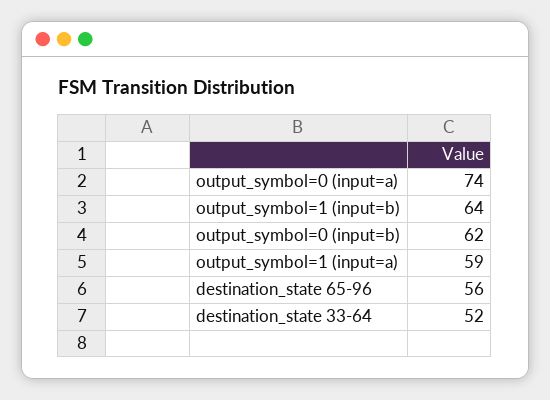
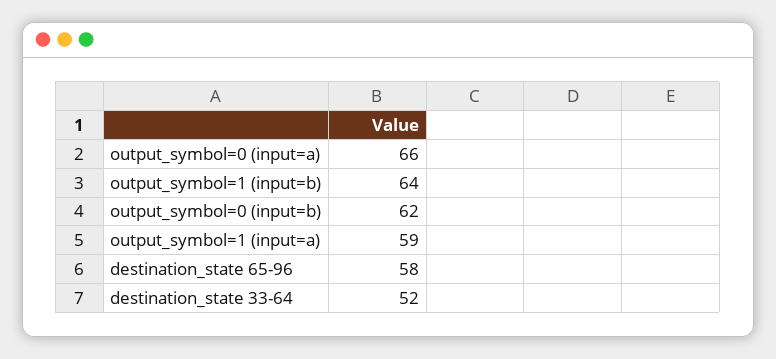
output_symbol=0 (input=a): 74 -> 66
destination_state 65-96: 56 -> 58

